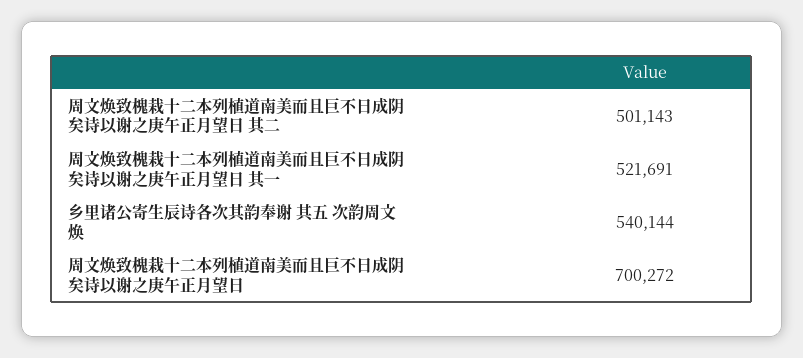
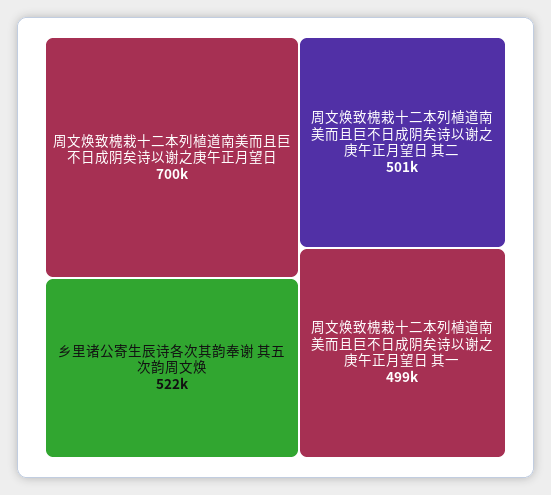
周文焕致槐栽十二本列植道南美而且巨不日成阴矣诗以谢之庚午正月望日 其一: 521691 -> 499000
乡里诸公寄生辰诗各次其韵奉谢 其五 次韵周文焕: 540144 -> 522000

